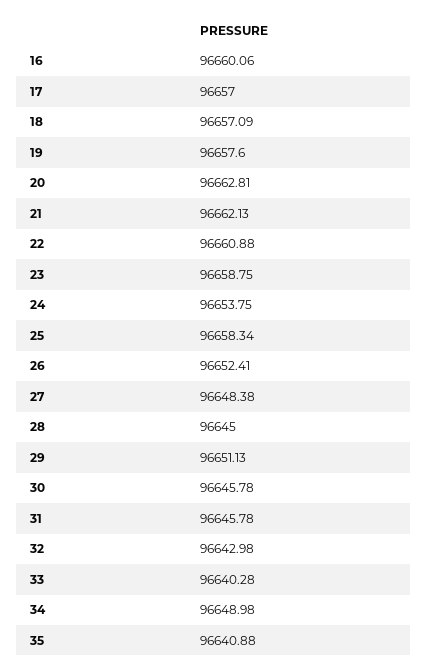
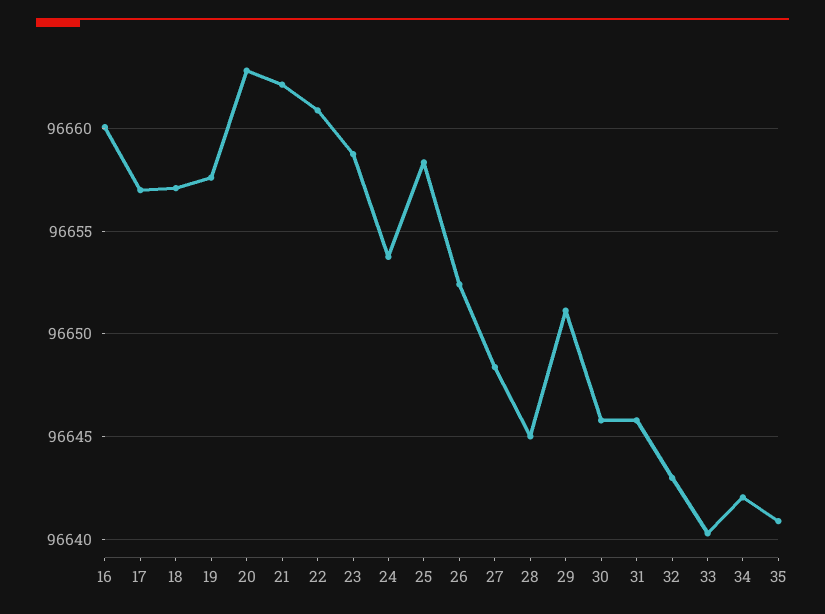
34: 96648.98 -> 96642

